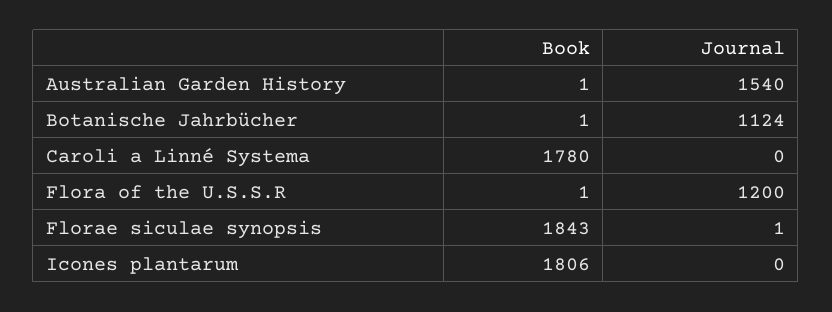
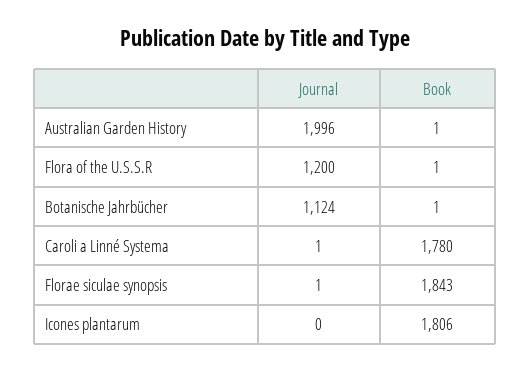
Journal, Australian Garden History: 1540 -> 1996
Journal, Caroli a Linné Systema: 0 -> 1

